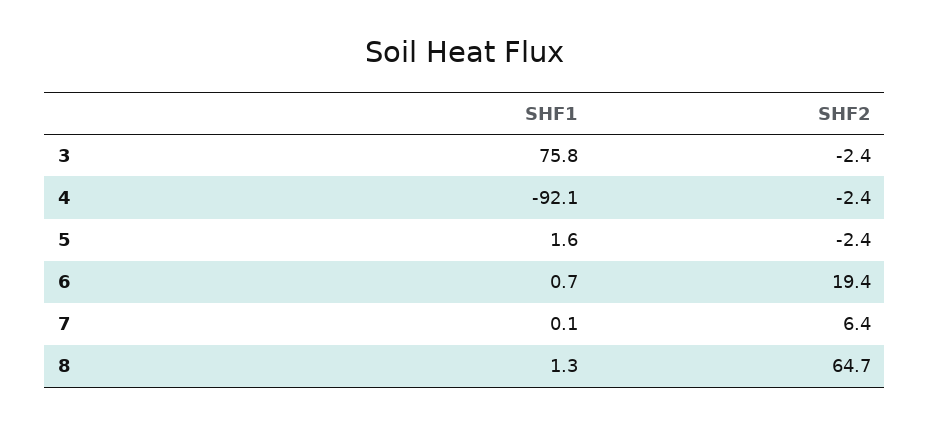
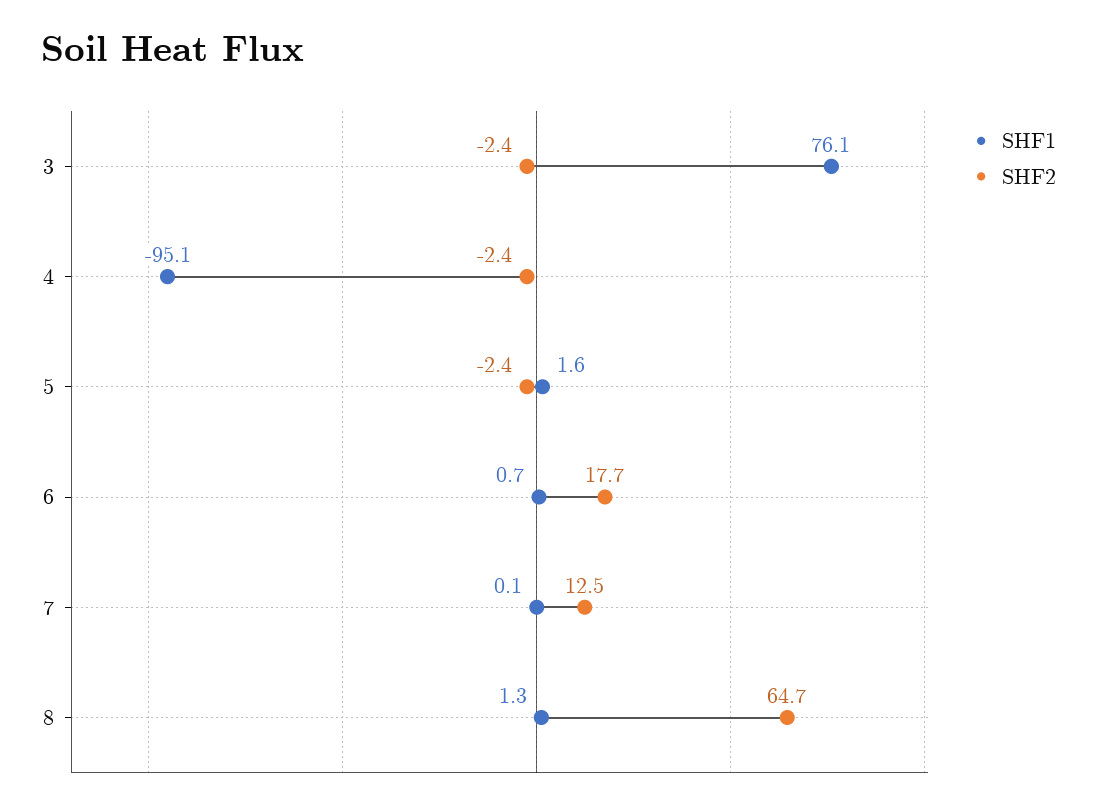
SHF1, 3: 75.8 -> 76.1
SHF1, 4: -92.1 -> -95.1
SHF2, 6: 19.4 -> 17.7
SHF2, 7: 6.4 -> 12.5

